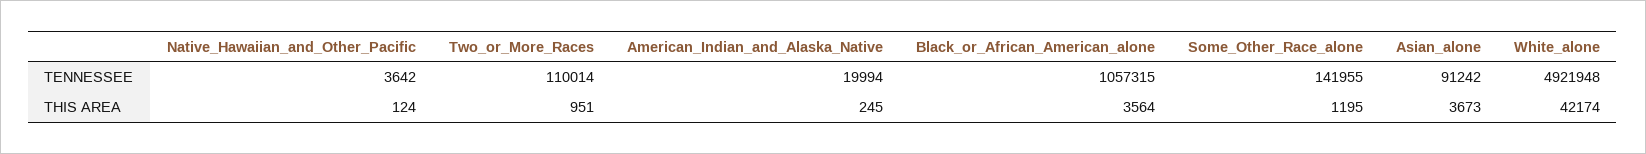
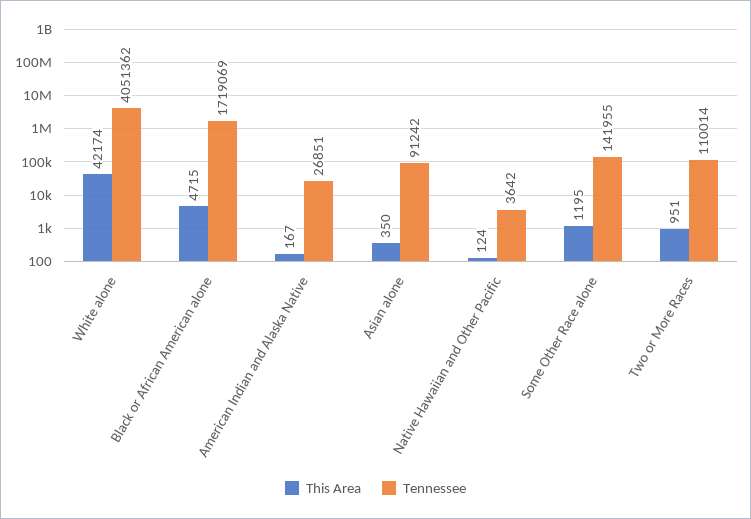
TENNESSEE, American_Indian_and_Alaska_Native: 19994 -> 26851
TENNESSEE, Black_or_African_American_alone: 1057315 -> 1719069
TENNESSEE, White_alone: 4921948 -> 4051362
THIS AREA, American_Indian_and_Alaska_Native: 245 -> 167
THIS AREA, Black_or_African_American_alone: 3564 -> 4715
THIS AREA, Asian_alone: 3673 -> 350

